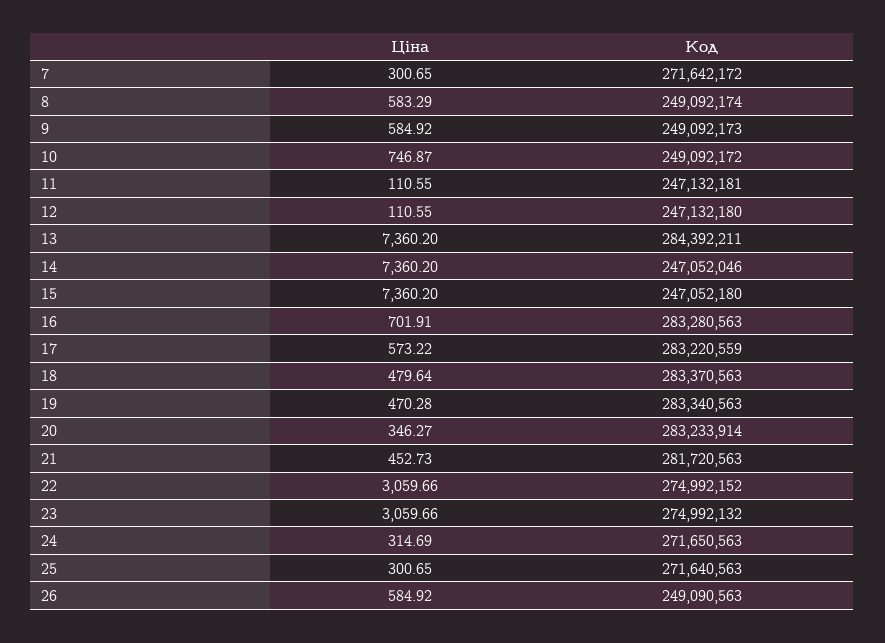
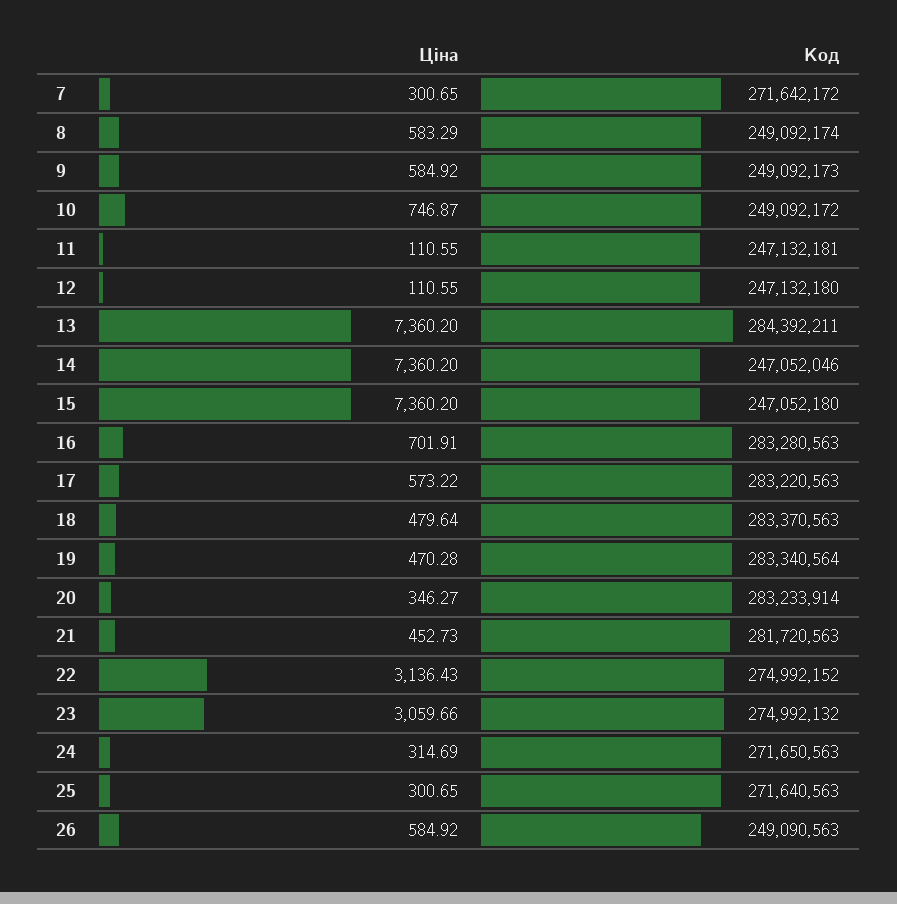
Код, 17: 283220559 -> 283220563
Код, 19: 283340563 -> 283340564
Ціна, 22: 3059.66 -> 3136.43

